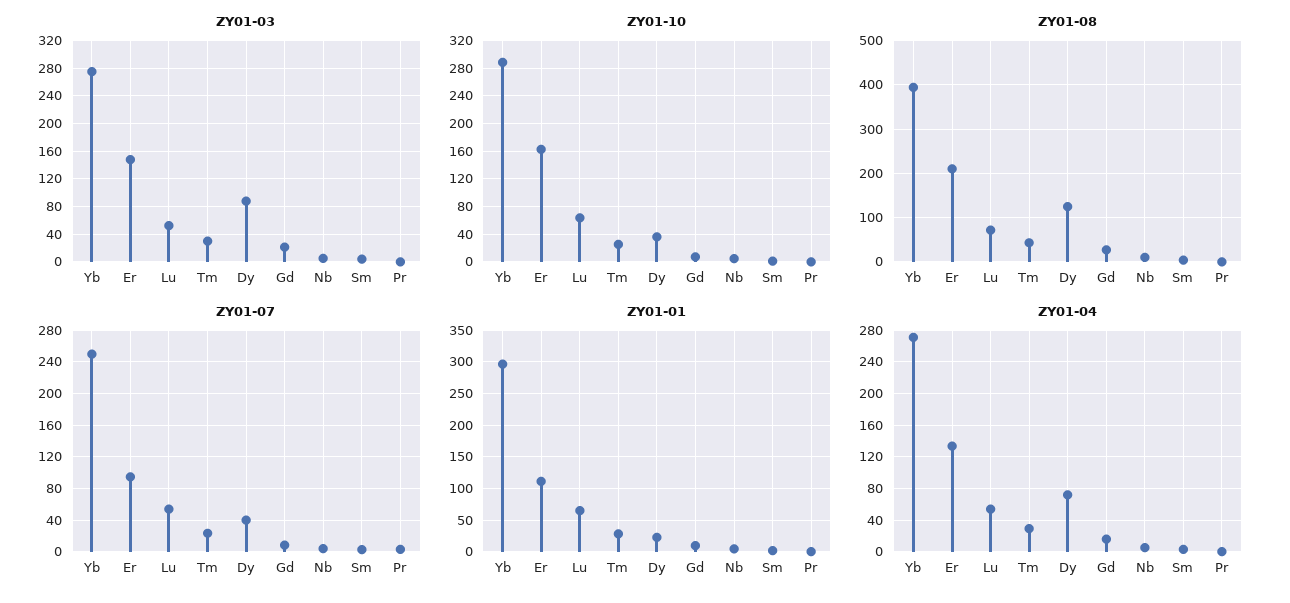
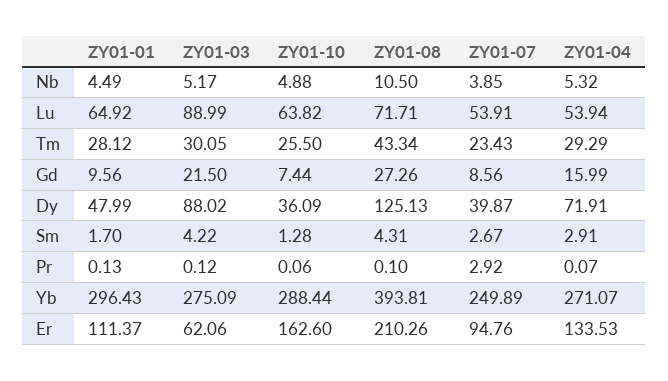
ZY01-03, Er: 150 -> 62.06
ZY01-03, Lu: 50 -> 88.99
ZY01-01, Dy: 20 -> 47.99

